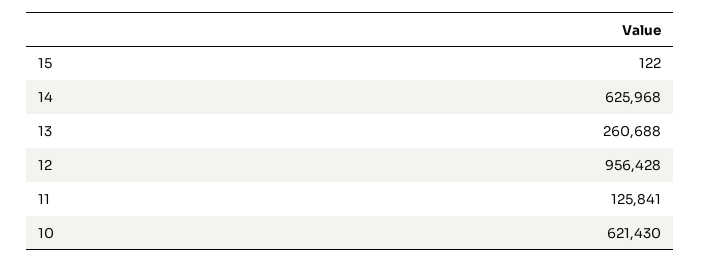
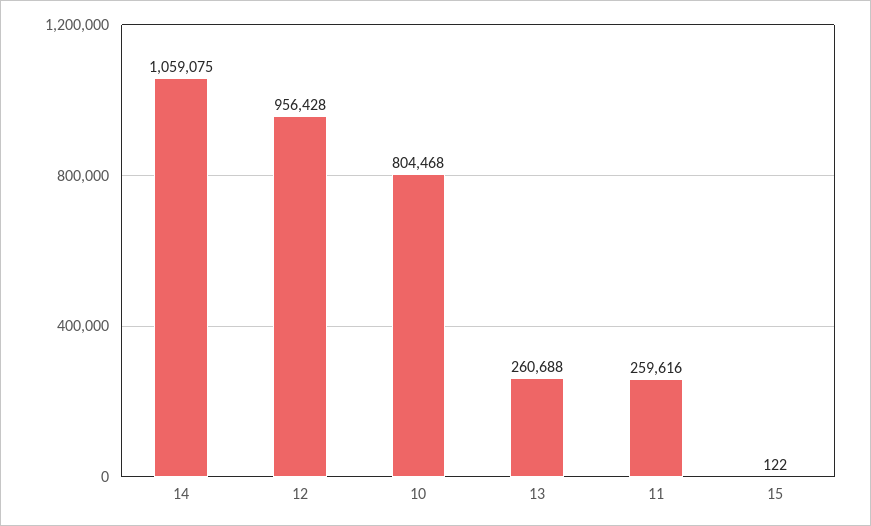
14: 625968 -> 1059075
11: 125841 -> 259616
10: 621430 -> 804468

